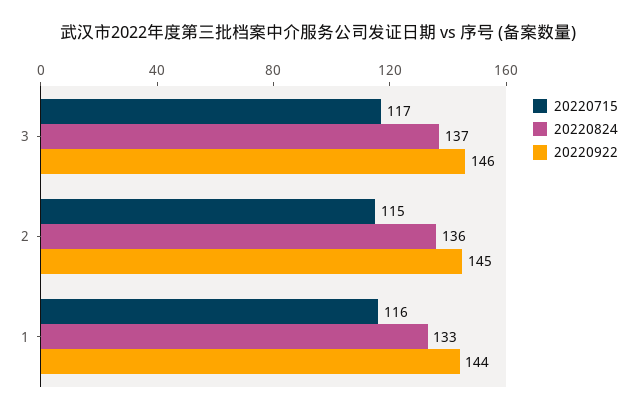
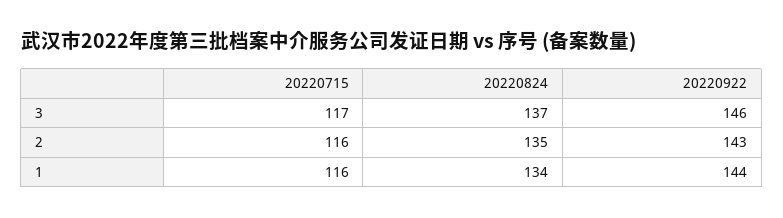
20220715, 2: 115 -> 116
20220824, 2: 136 -> 135
20220922, 2: 145 -> 143
20220824, 1: 133 -> 134

